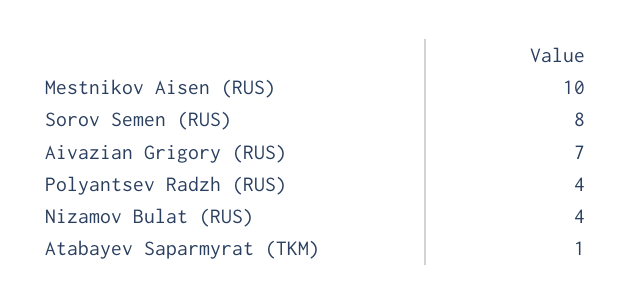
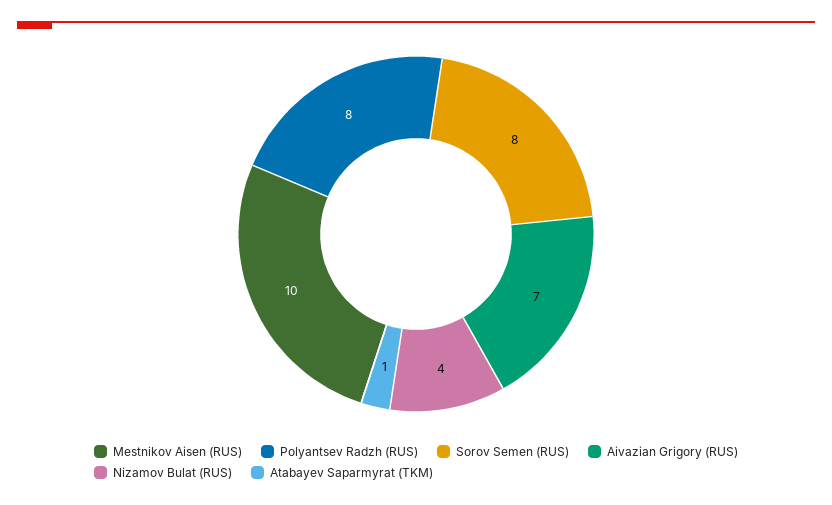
Polyantsev Radzh (RUS): 4 -> 8

